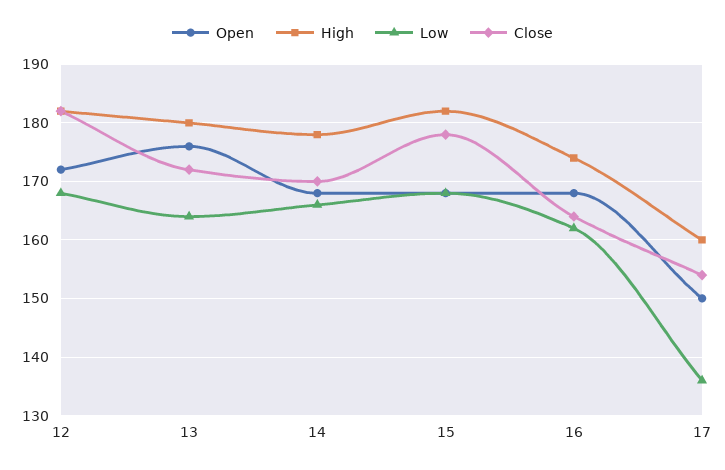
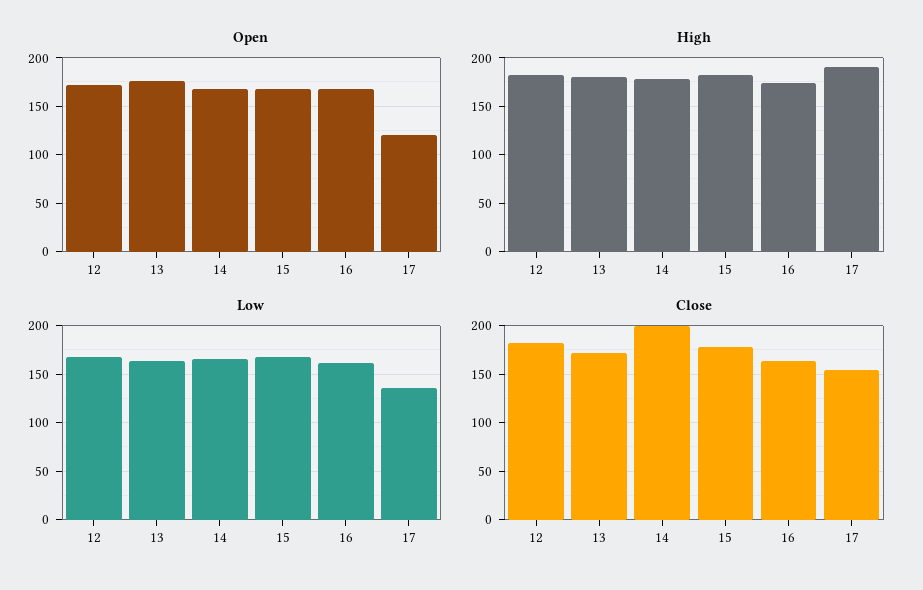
Close, 14: 170 -> 200
Open, 17: 150 -> 120
High, 17: 160 -> 190

